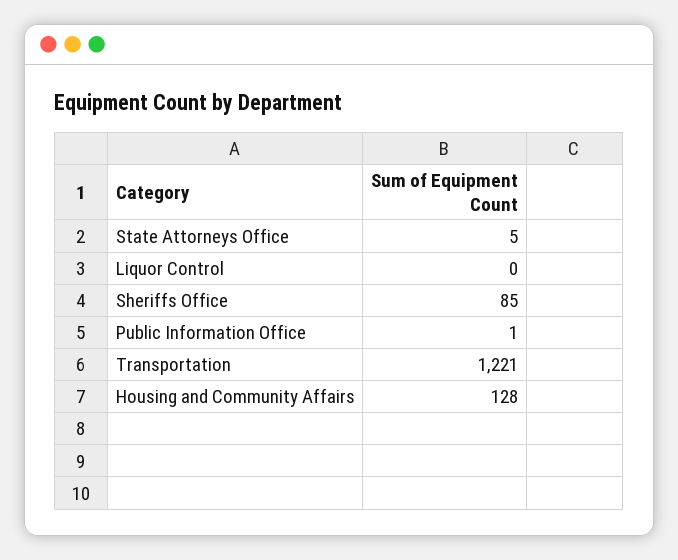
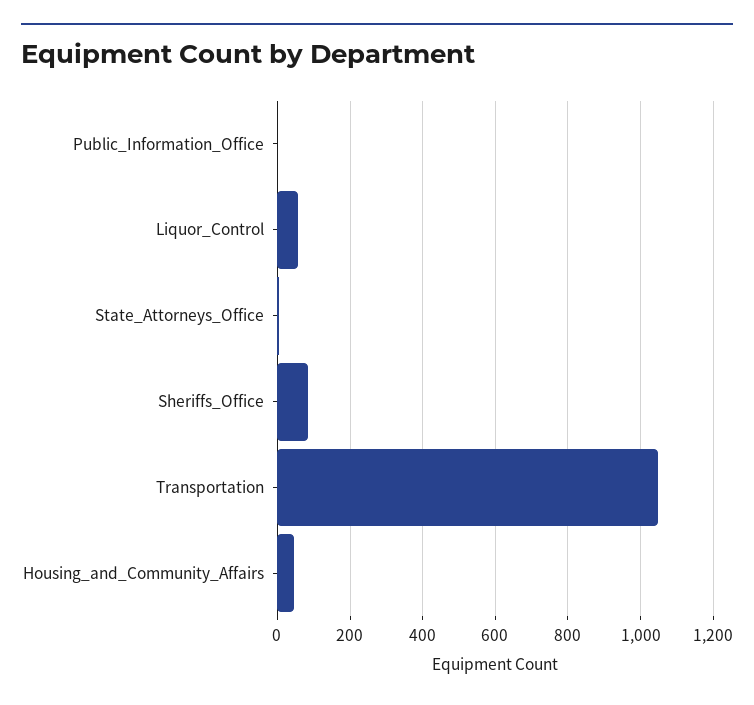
Liquor Control: 0 -> 60
Transportation: 1221 -> 1040
Housing and Community Affairs: 128 -> 40

